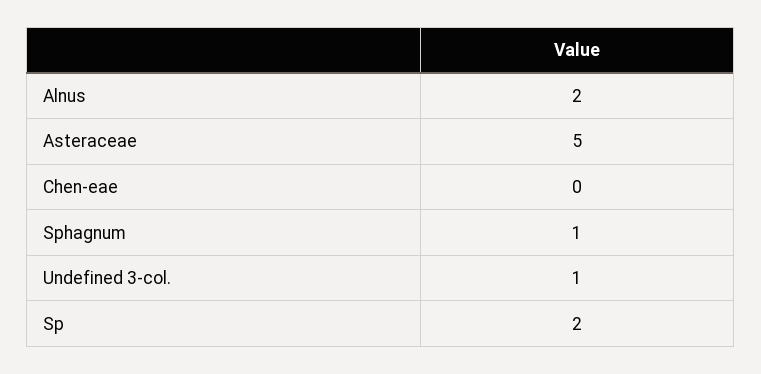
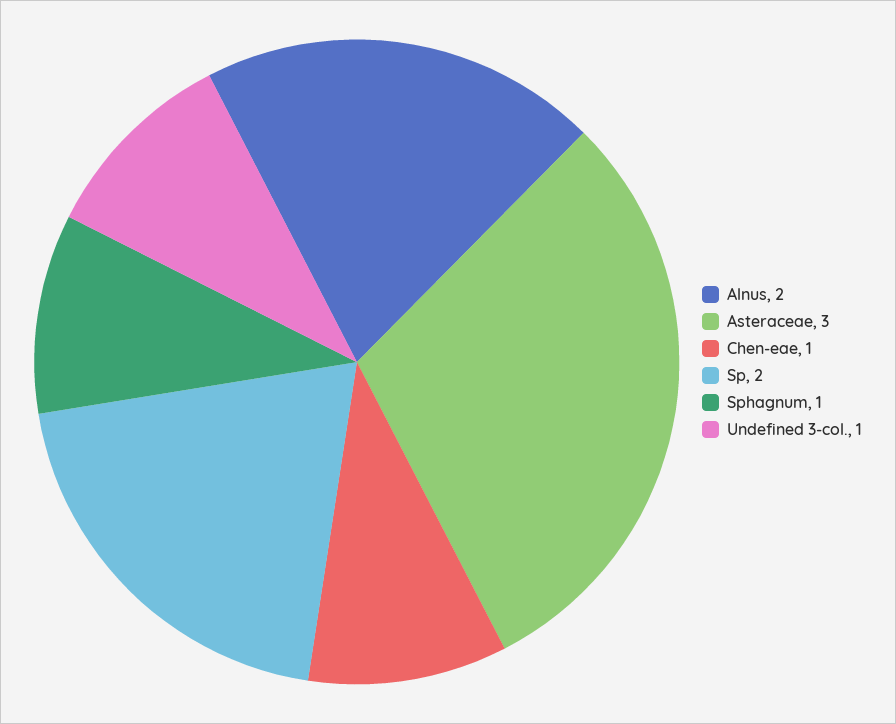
Asteraceae: 5 -> 3
Chen-eae: 0 -> 1

